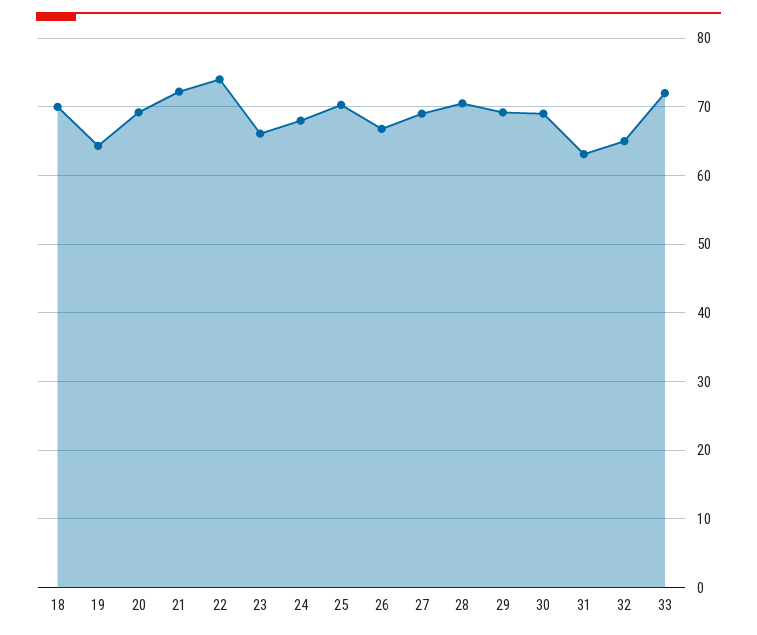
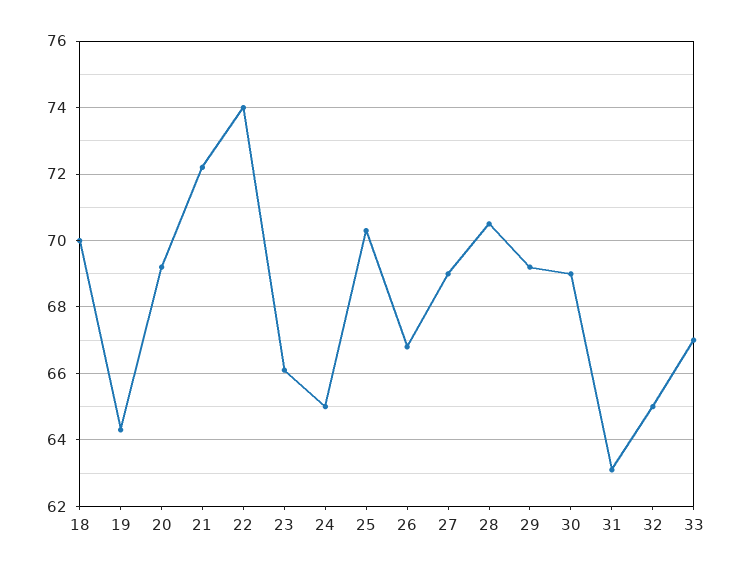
24: 68 -> 65
33: 72 -> 67

